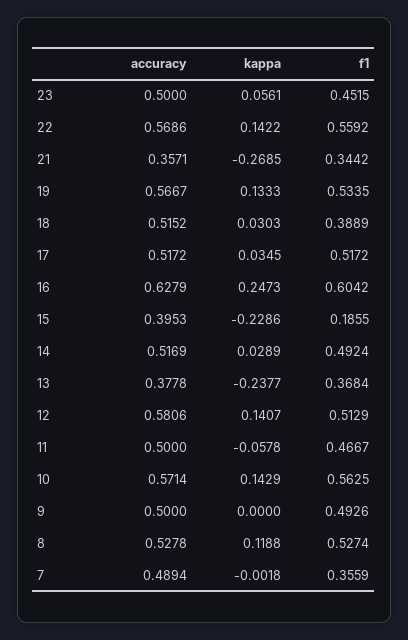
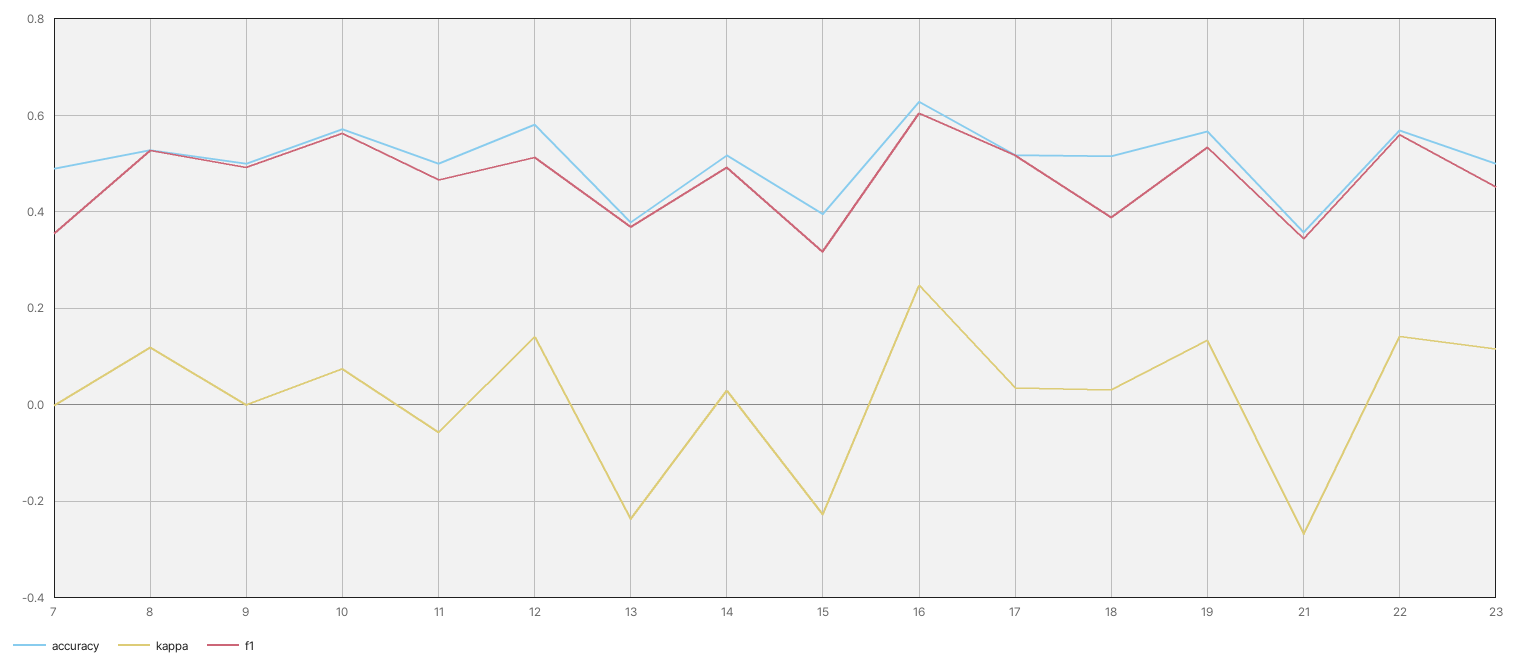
kappa, 23: 0.0561 -> 0.12
f1, 15: 0.1855 -> 0.32
kappa, 10: 0.1429 -> 0.08

